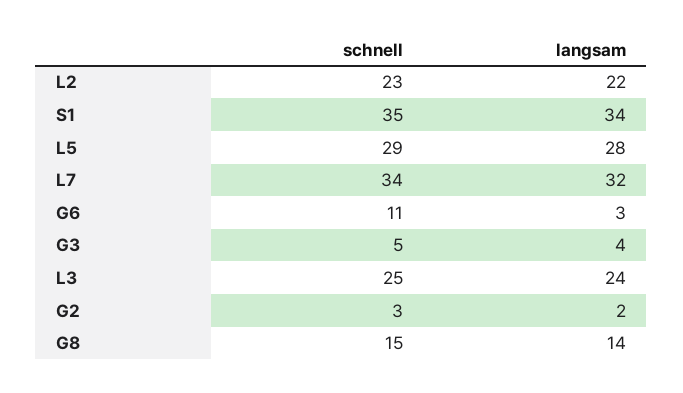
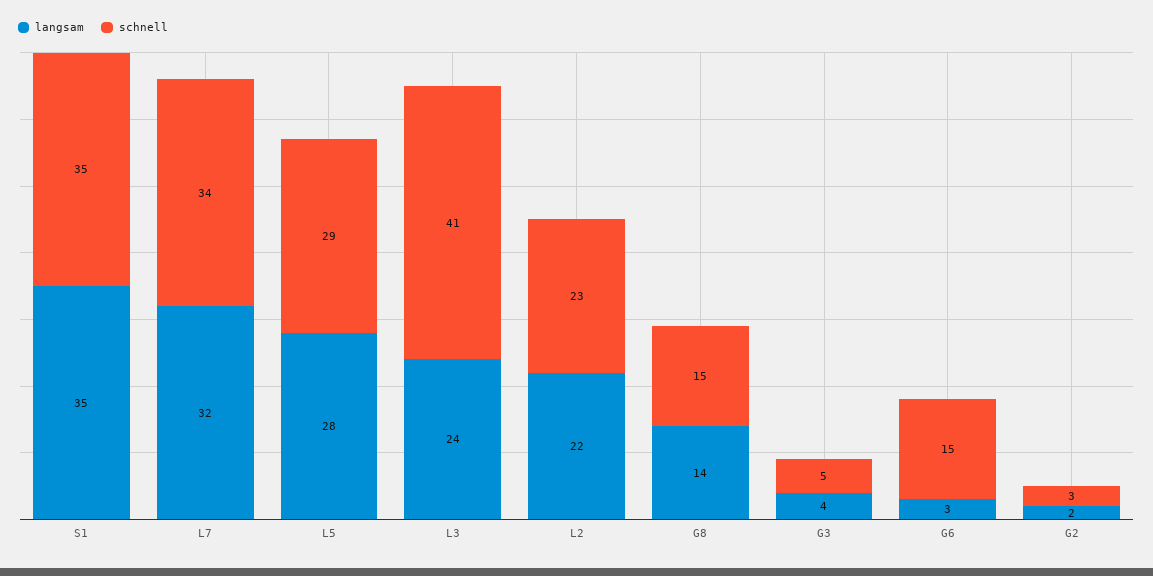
langsam, S1: 34 -> 35
schnell, G6: 11 -> 15
schnell, L3: 25 -> 41

